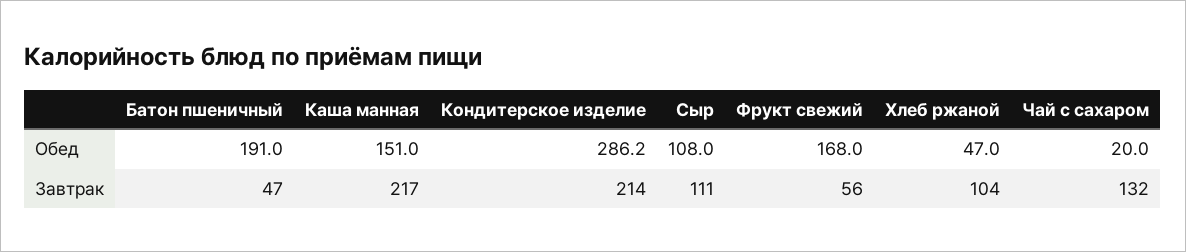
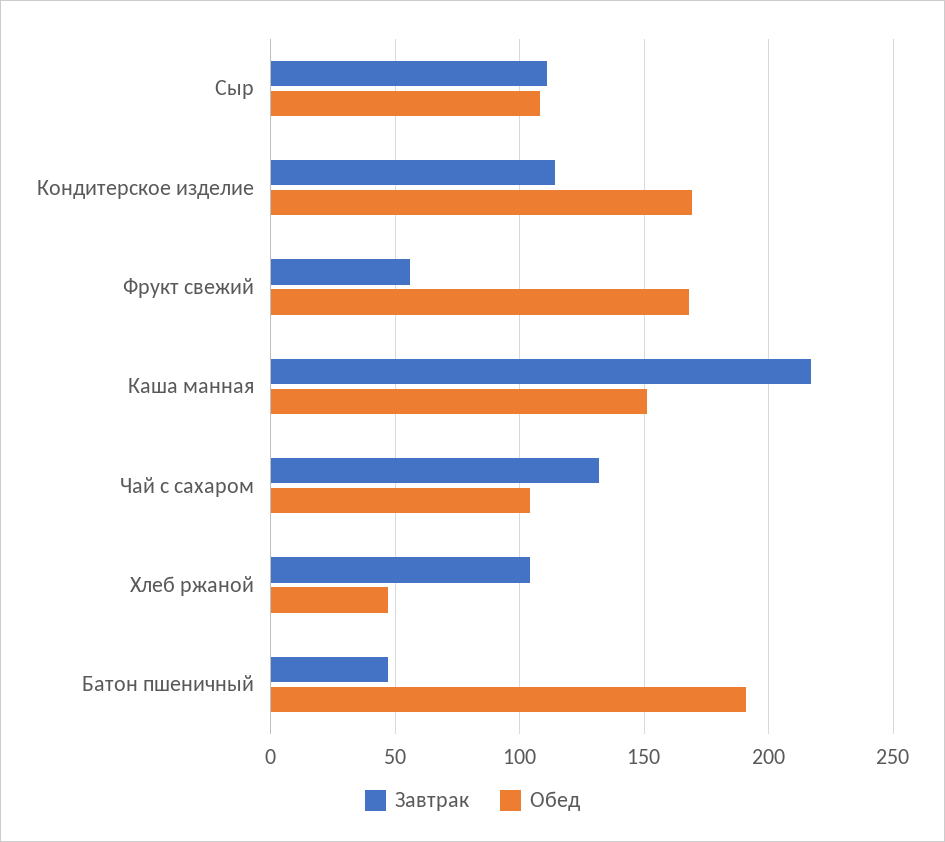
Обед, Кондитерское изделие: 286.2 -> 170
Обед, Чай с сахаром: 20 -> 105
Завтрак, Кондитерское изделие: 214 -> 115

